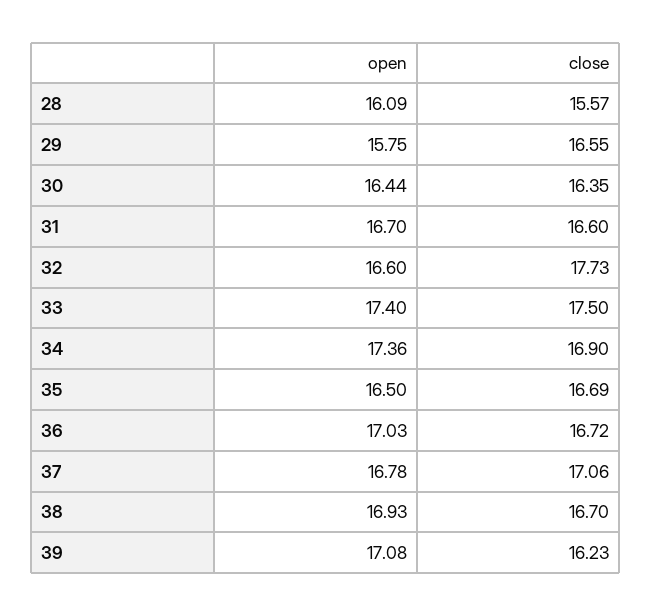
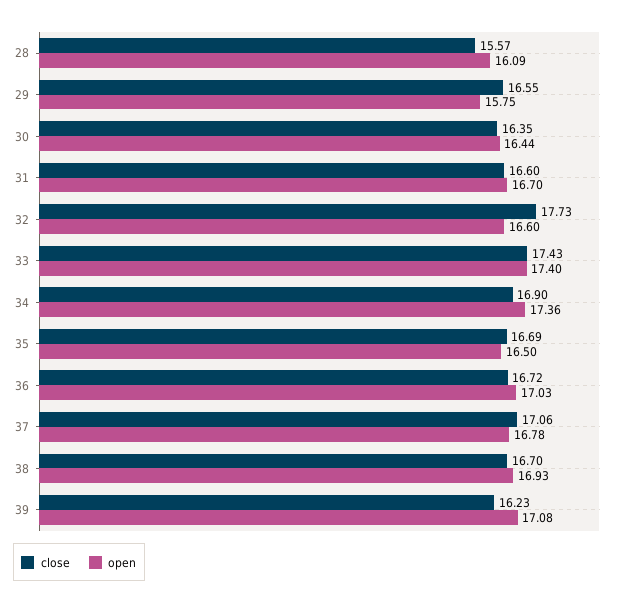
close, 33: 17.5 -> 17.43

